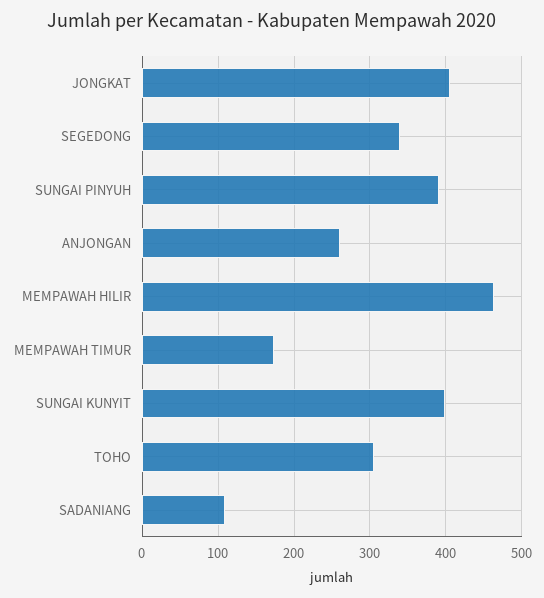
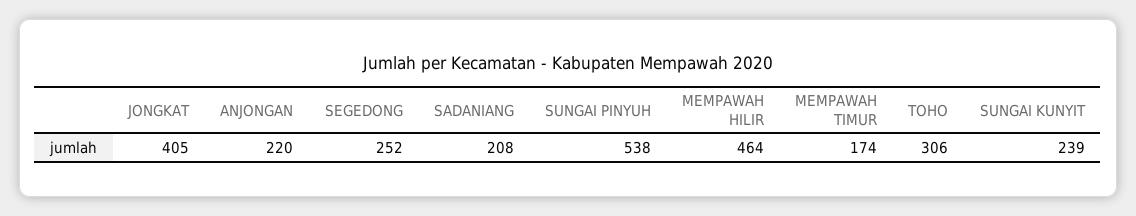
SEGEDONG: 340 -> 252
SUNGAI PINYUH: 390 -> 538
ANJONGAN: 260 -> 220
SUNGAI KUNYIT: 400 -> 239
SADANIANG: 110 -> 208

